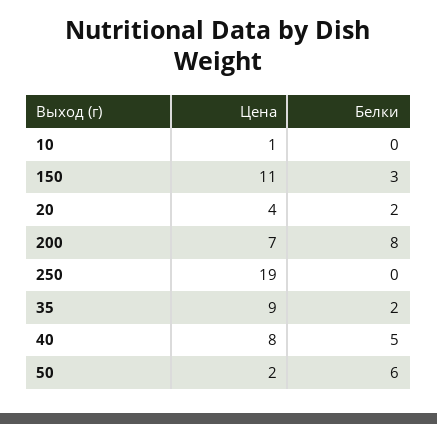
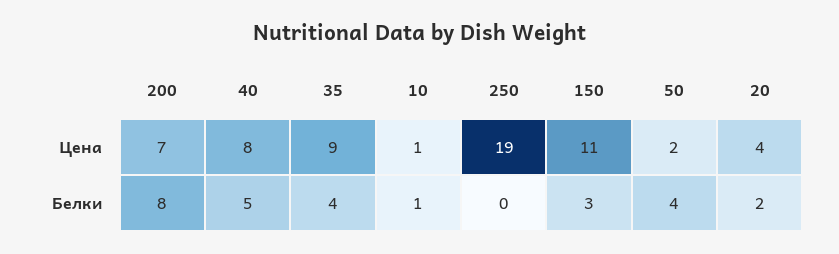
Белки, 10: 0 -> 1
Белки, 35: 2 -> 4
Белки, 50: 6 -> 4

